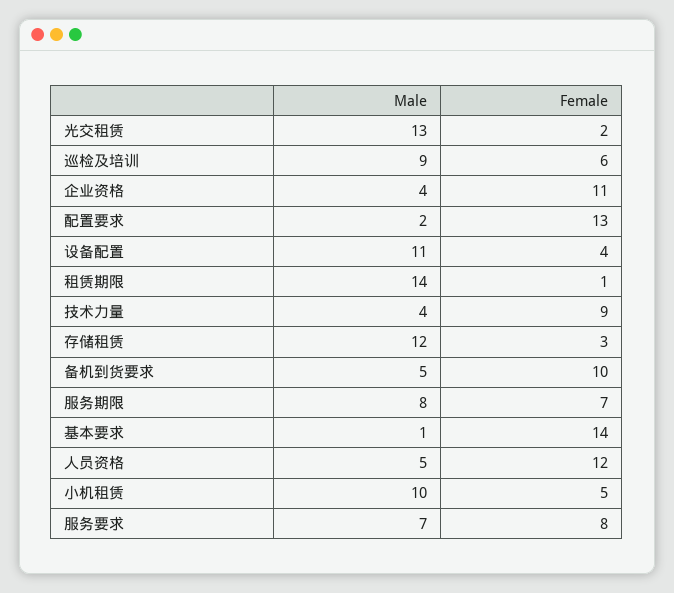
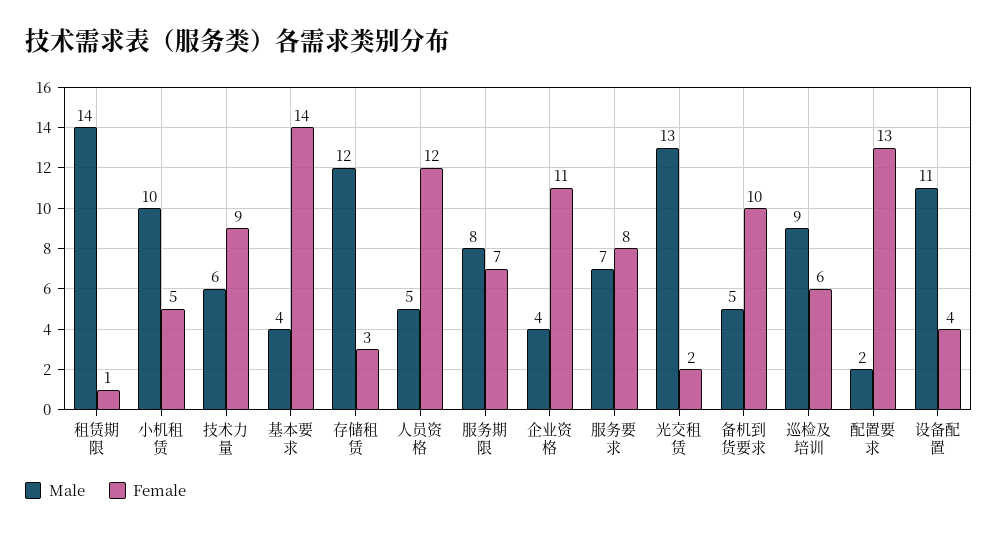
Male, 技术力量: 4 -> 6
Male, 基本要求: 1 -> 4

